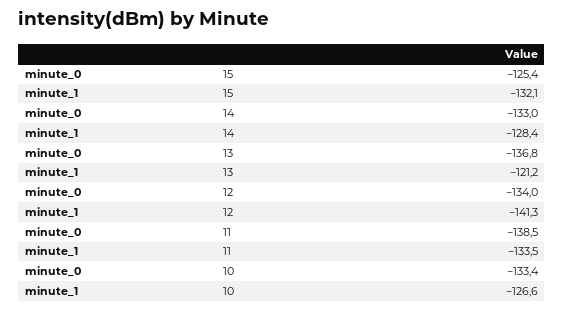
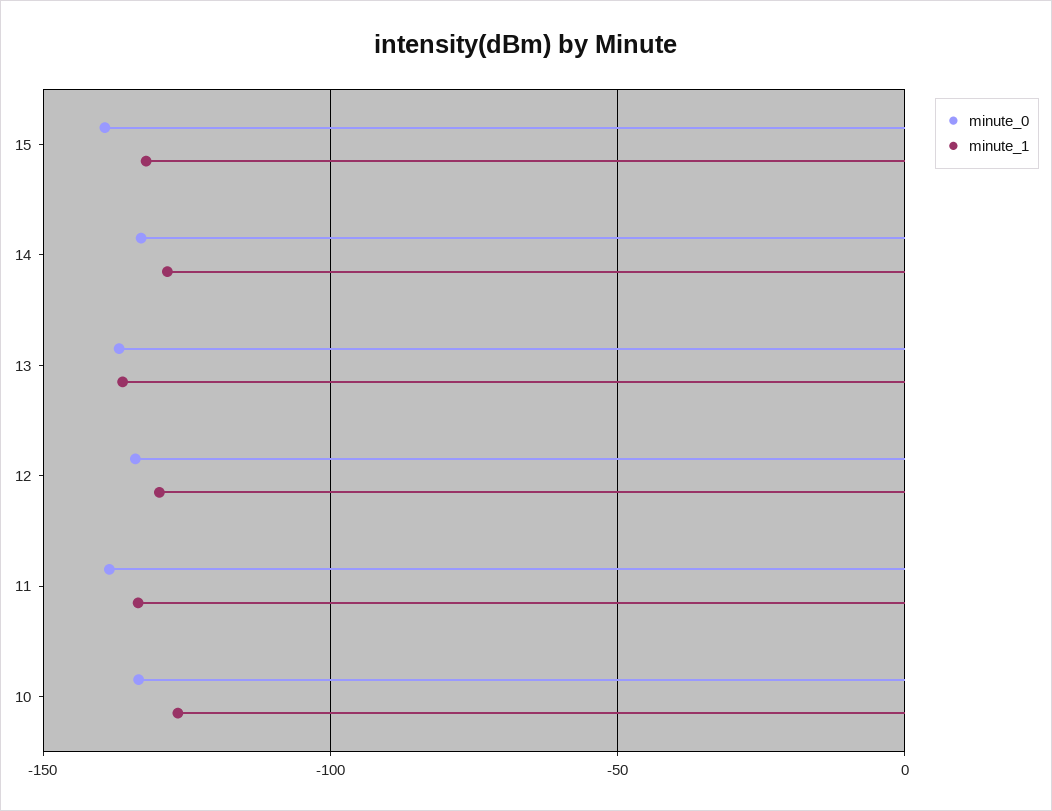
minute_0, 15: -125.4 -> -140
minute_1, 13: -121.2 -> -135
minute_1, 12: -141.3 -> -130

